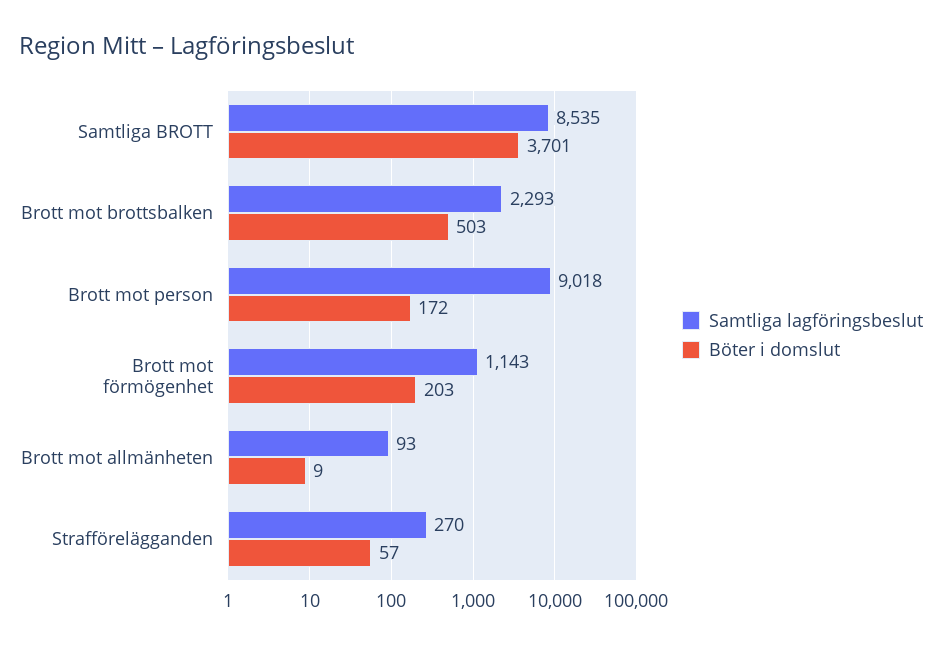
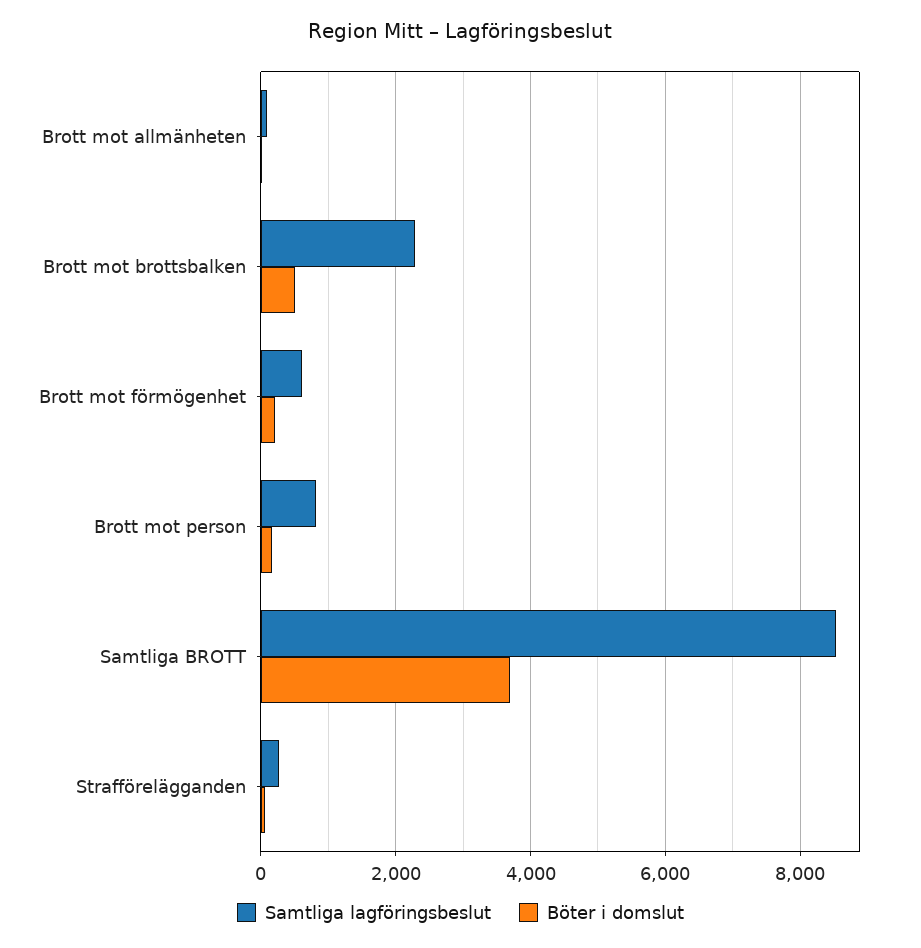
Samtliga lagföringsbeslut, Brott mot person: 9018 -> 800
Samtliga lagföringsbeslut, Brott mot förmögenhet: 1143 -> 600

